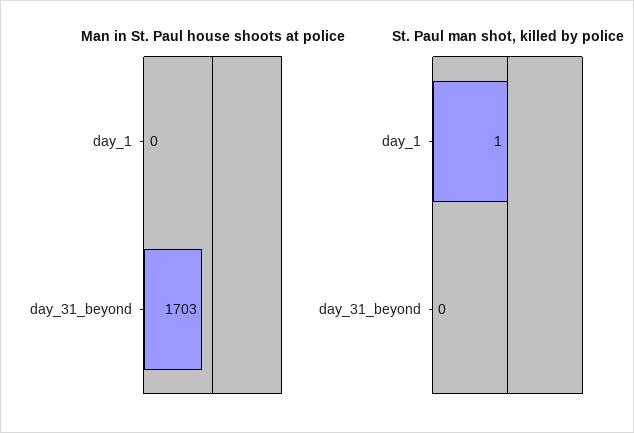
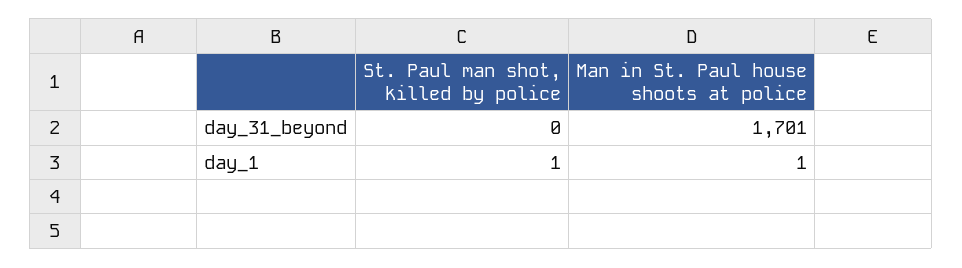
Man in St. Paul house shoots at police, day_1: 0 -> 1
Man in St. Paul house shoots at police, day_31_beyond: 1703 -> 1701

